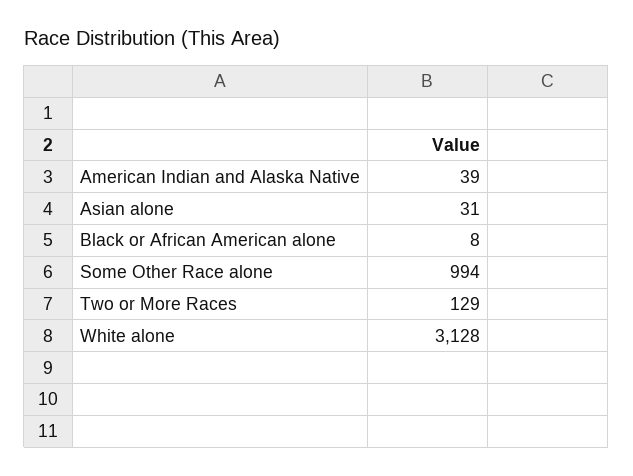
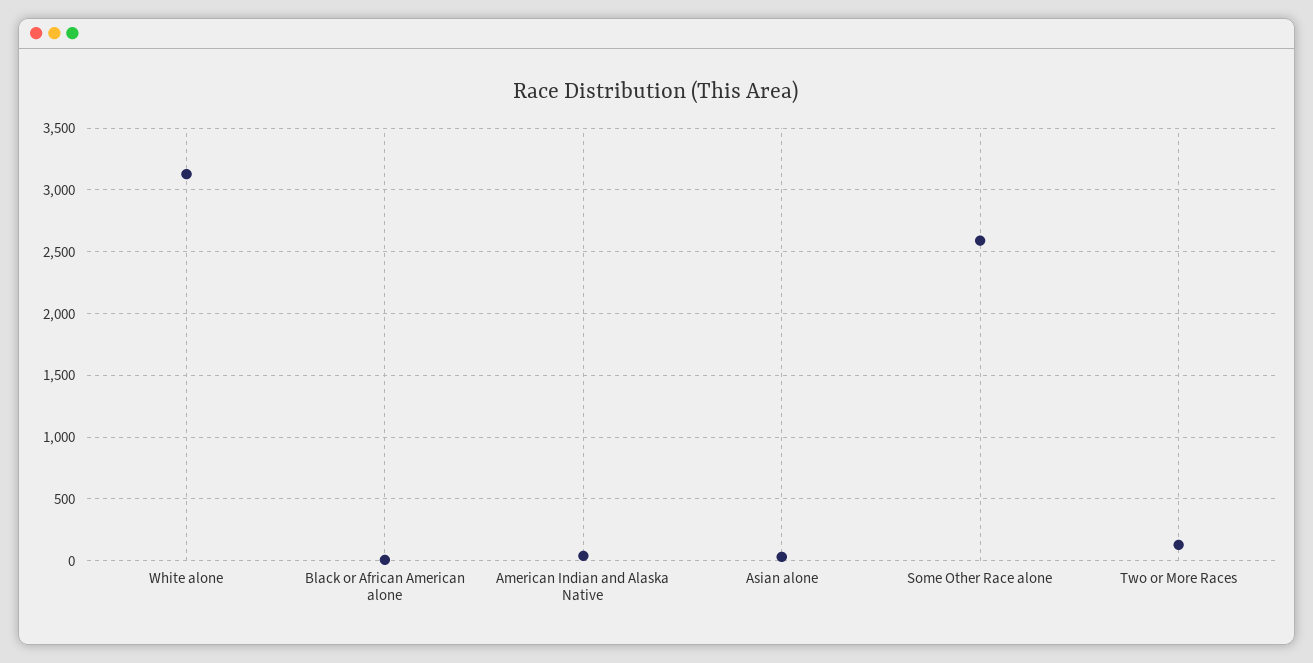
Some Other Race alone: 994 -> 2600

